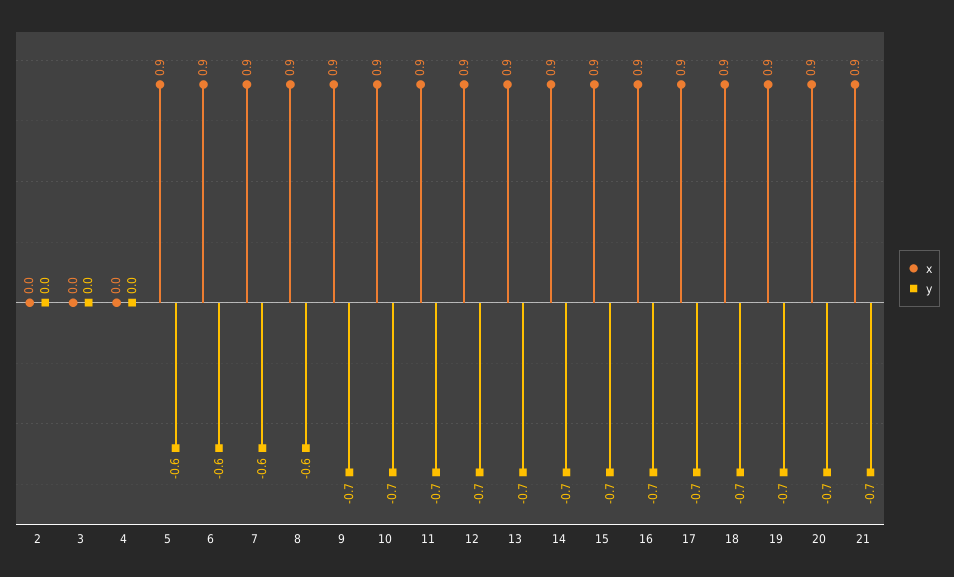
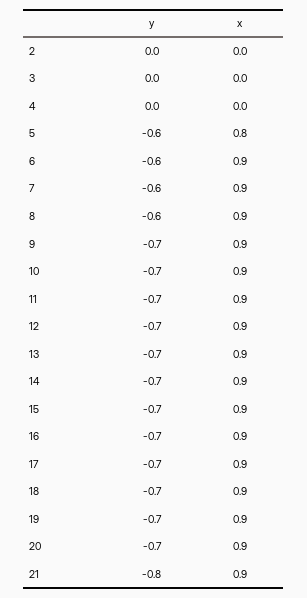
x, 5: 0.9 -> 0.8
y, 21: -0.7 -> -0.8

